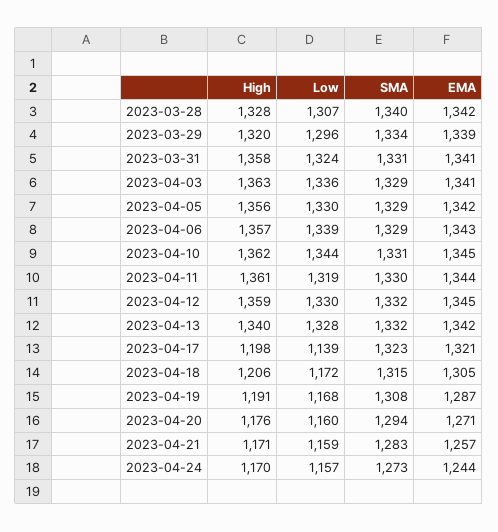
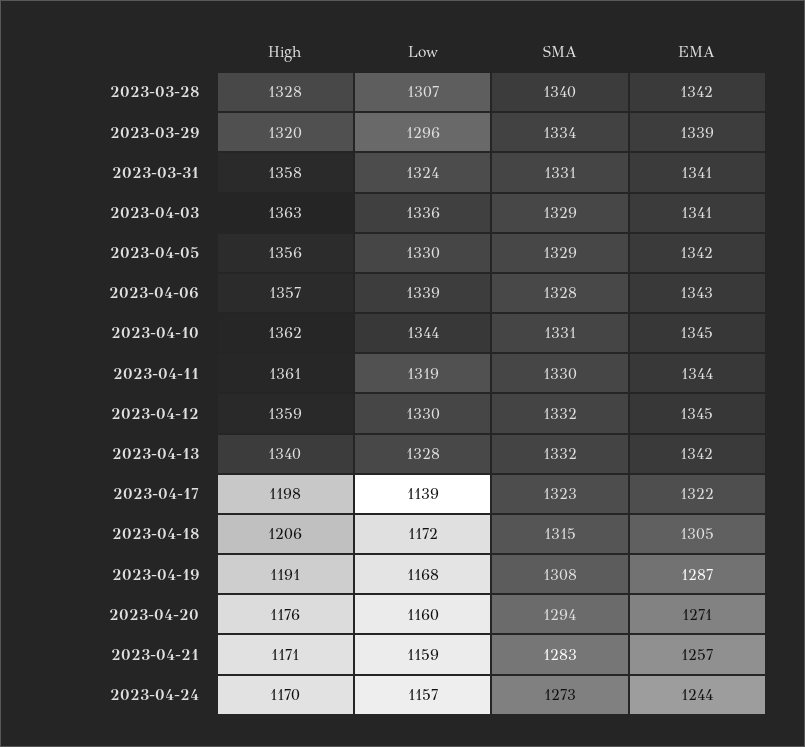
SMA, 2023-04-06: 1329 -> 1328
EMA, 2023-04-17: 1321 -> 1322

